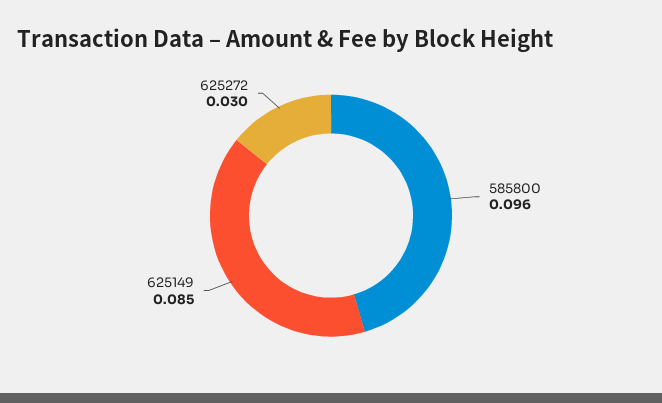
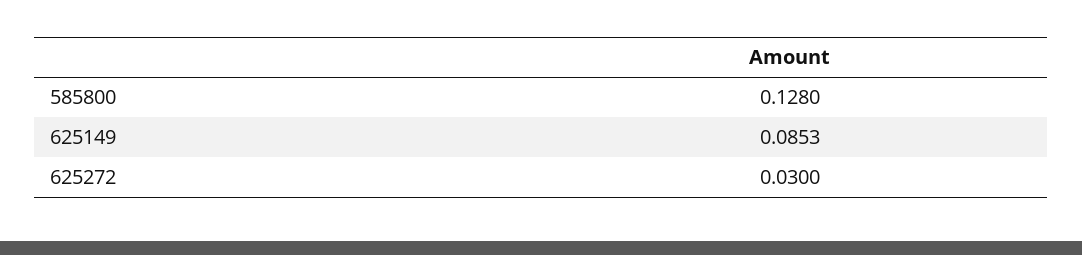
585800: 0.096 -> 0.128

